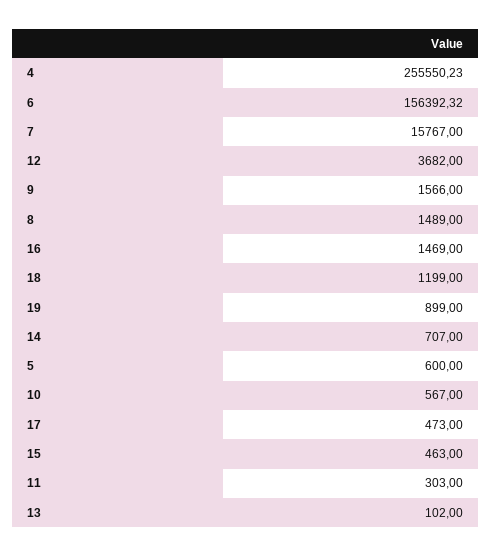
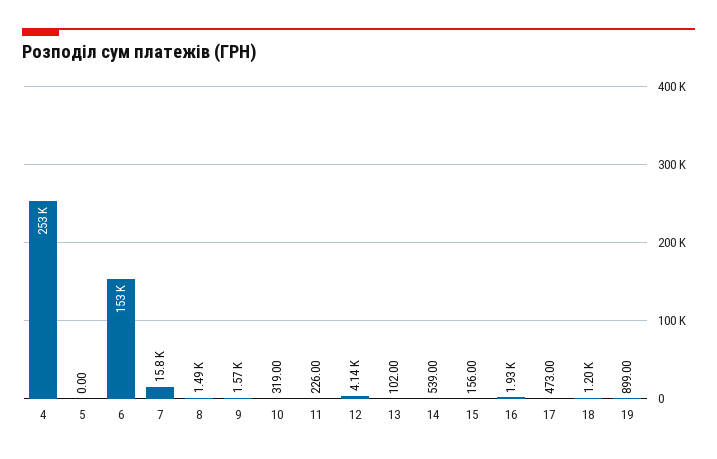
4: 255550.23 -> 253000
6: 156392.32 -> 153000
12: 3682 -> 4140
16: 1469 -> 1930
14: 707 -> 539
5: 600 -> 0
10: 567 -> 319
15: 463 -> 156
11: 303 -> 226

